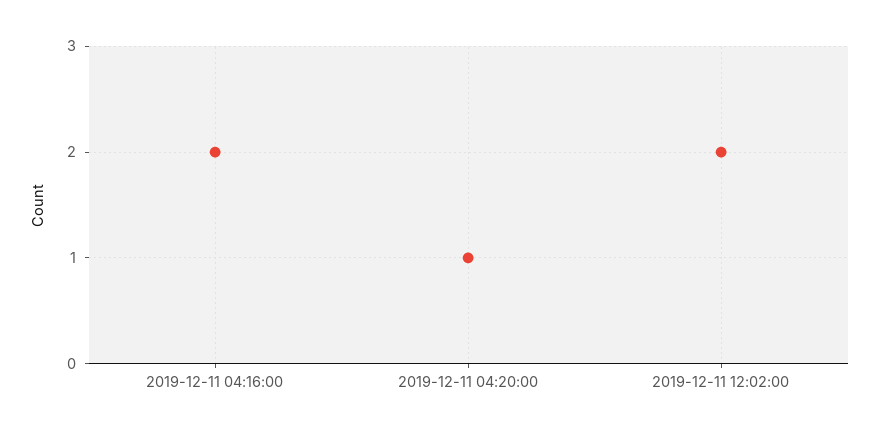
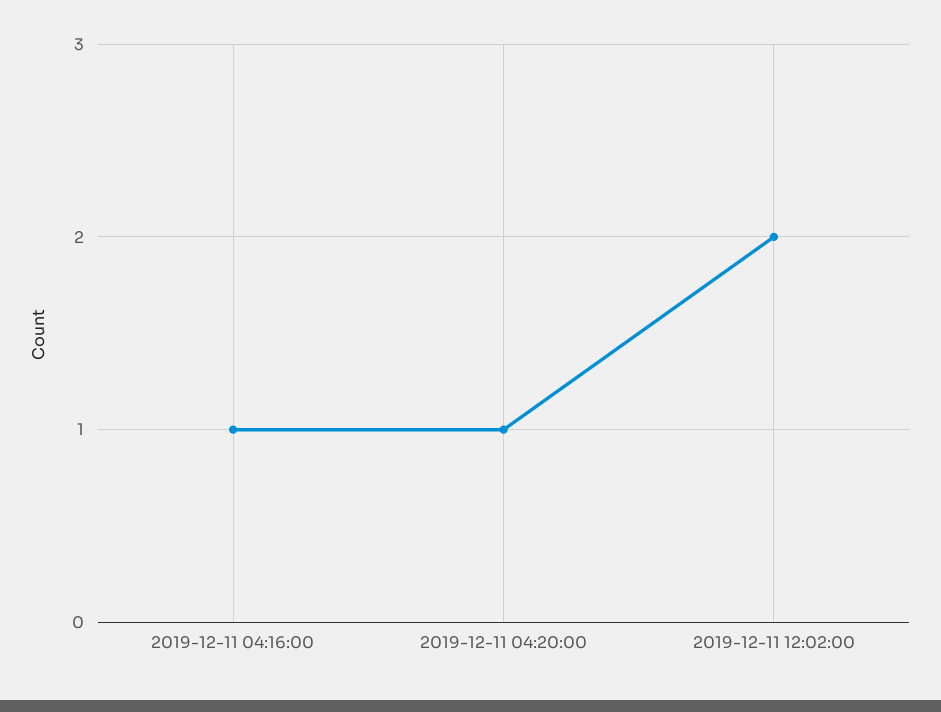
2019-12-11 04:16:00: 2 -> 1

